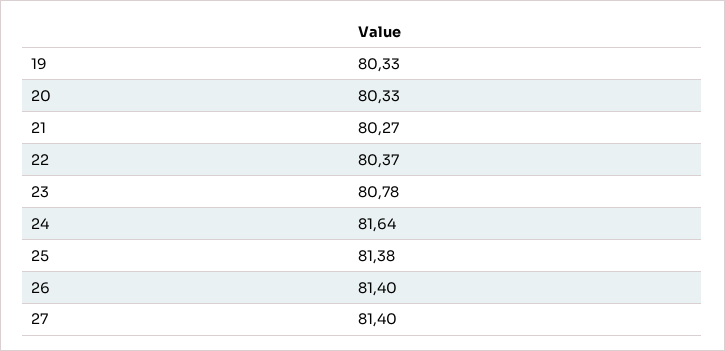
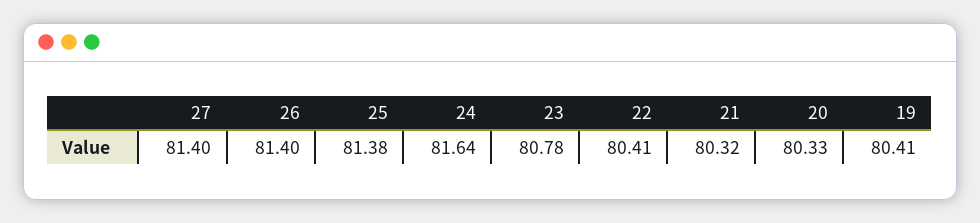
19: 80.33 -> 80.41
21: 80.27 -> 80.32
22: 80.37 -> 80.41

